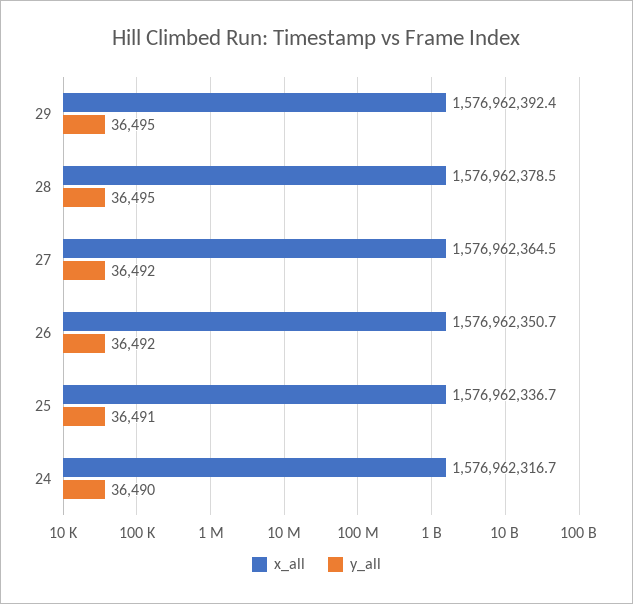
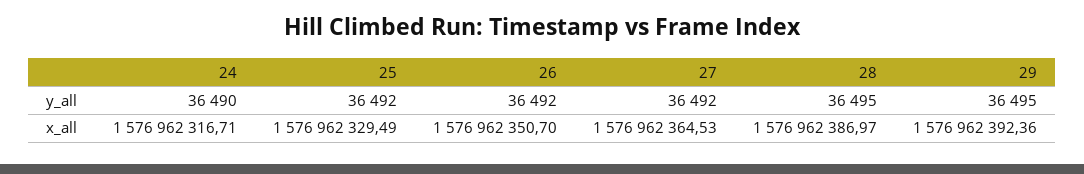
x_all, 28: 1576962378.5 -> 1576962386.97
x_all, 25: 1576962336.7 -> 1576962329.49
y_all, 25: 36491 -> 36492

